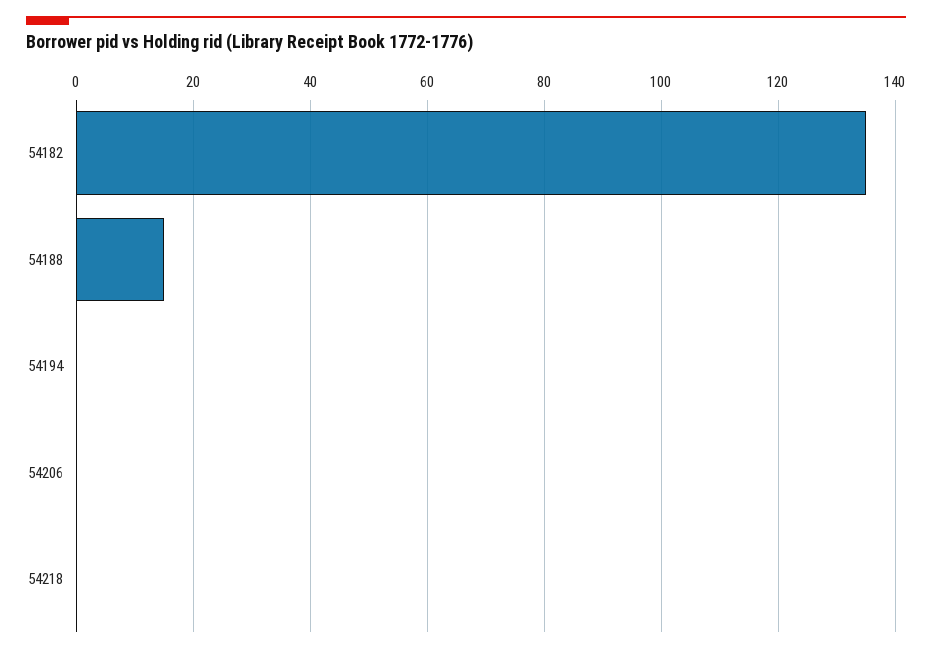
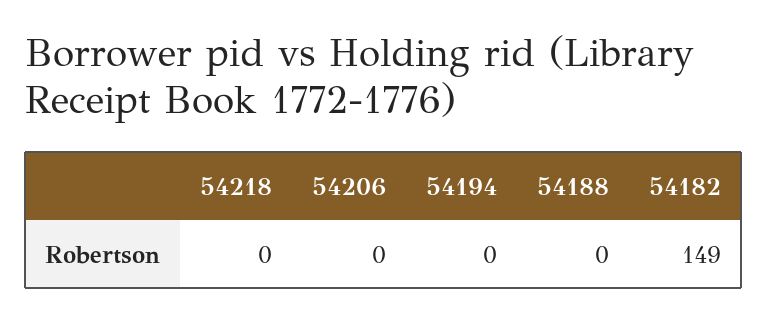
54182: 135 -> 149
54188: 15 -> 0

